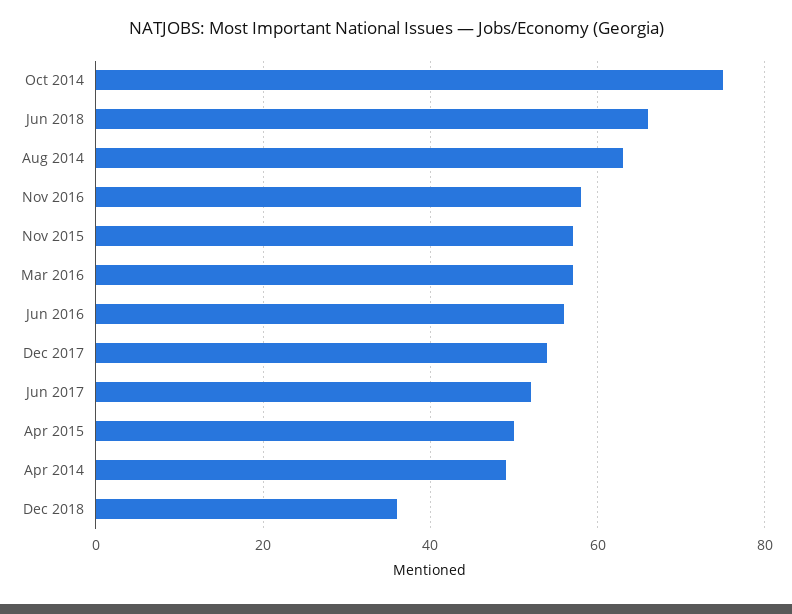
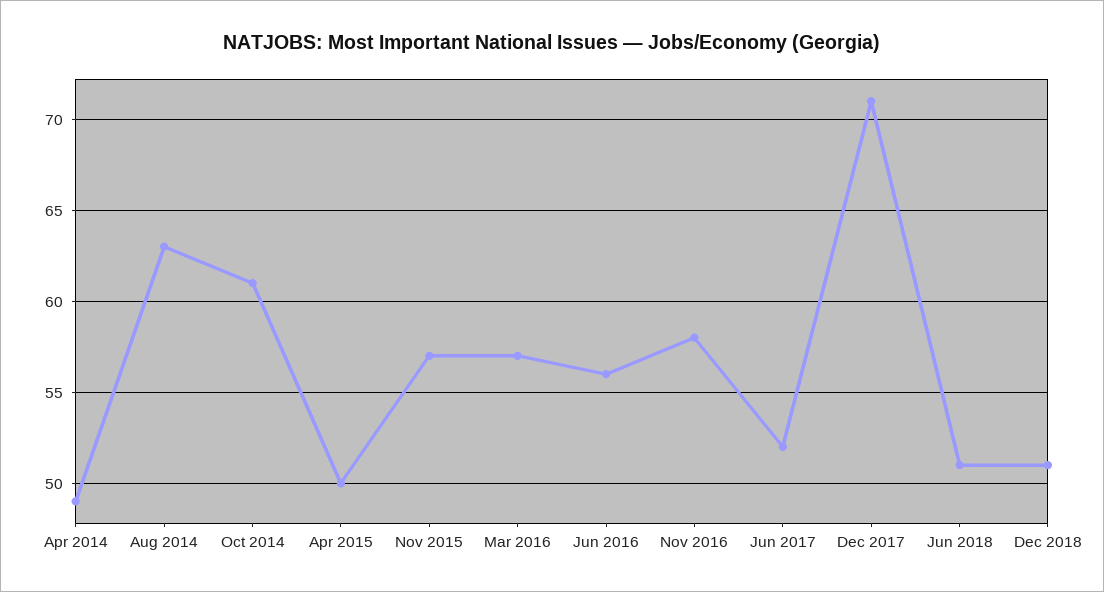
Oct 2014: 75 -> 61
Jun 2018: 65 -> 51
Dec 2017: 55 -> 71
Dec 2018: 35 -> 51

